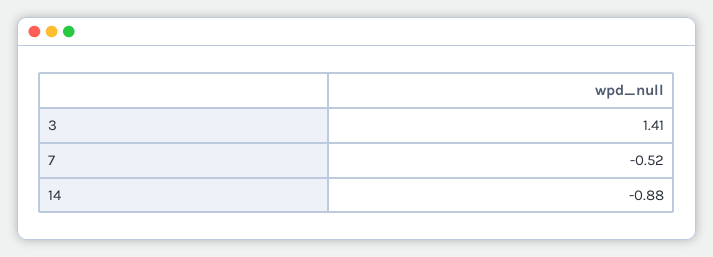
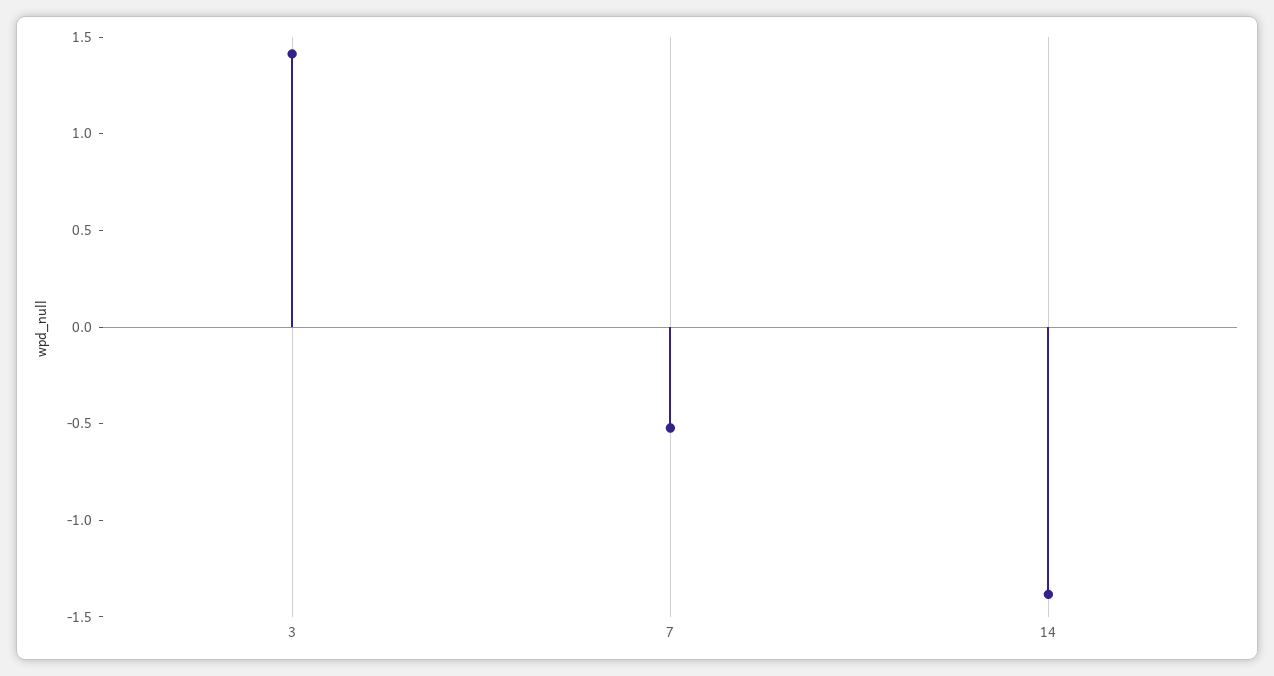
14: -0.88 -> -1.4

